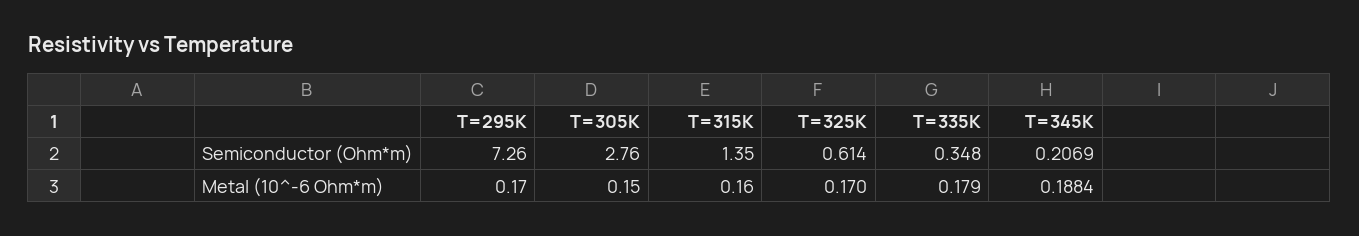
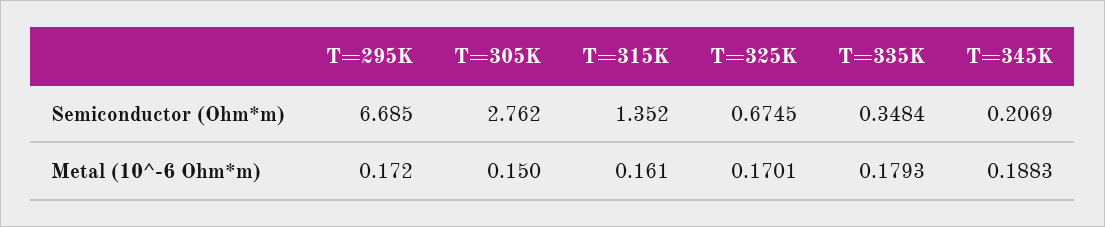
T=295K, Semiconductor (Ohm*m): 7.26 -> 6.685
T=325K, Semiconductor (Ohm*m): 0.614 -> 0.6745
T=345K, Metal (10^-6 Ohm*m): 0.1884 -> 0.1883

